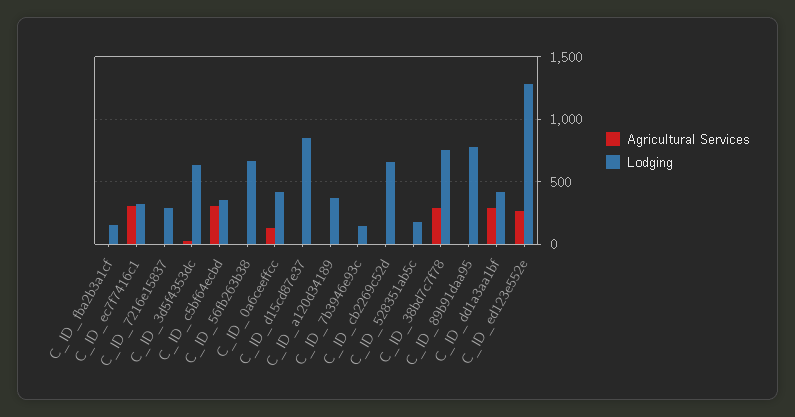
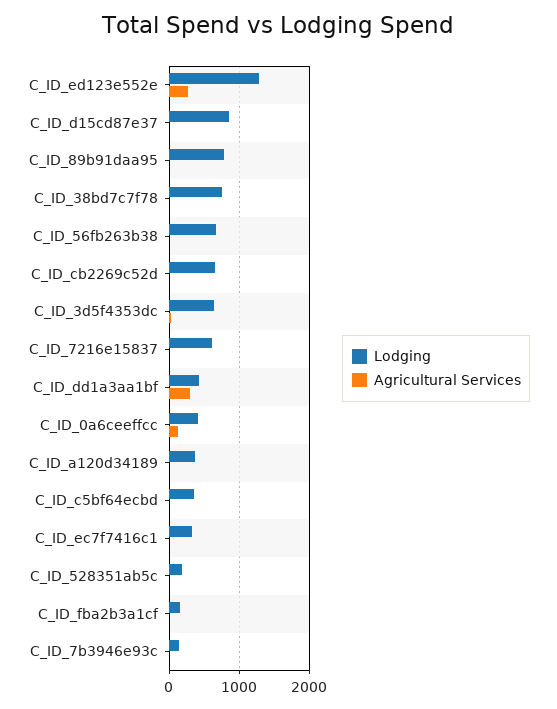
Agricultural Services, C_ID_ec7f7416c1: 300 -> 0
Lodging, C_ID_7216e15837: 300 -> 600
Agricultural Services, C_ID_c5bf64ecbd: 300 -> 0
Agricultural Services, C_ID_38bd7c7f78: 300 -> 0

